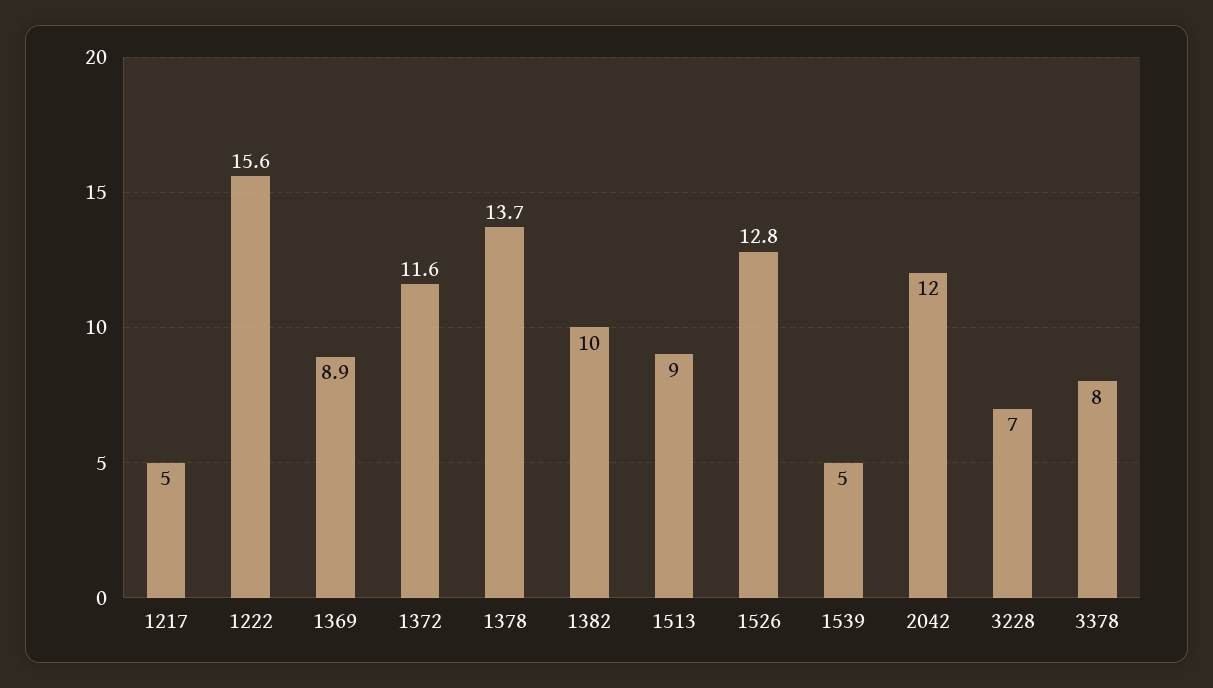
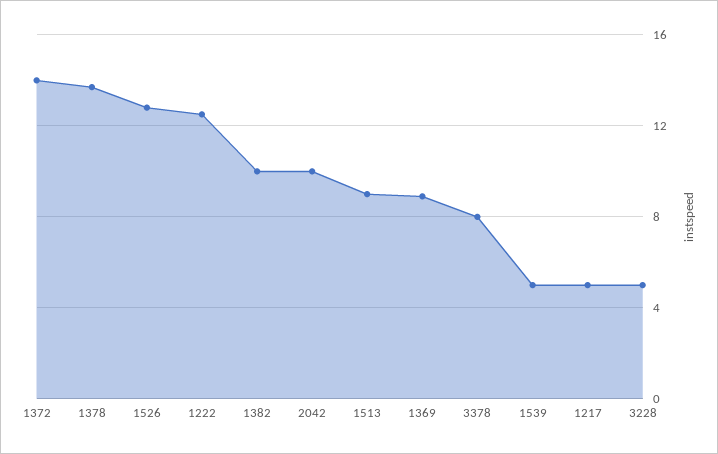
1222: 15.6 -> 12.5
1372: 11.6 -> 14
2042: 12 -> 10
3228: 7 -> 5

